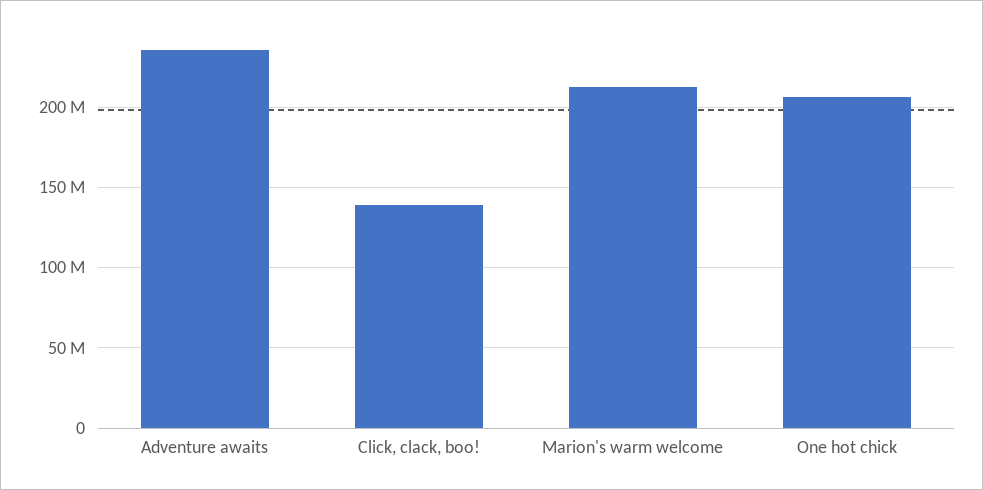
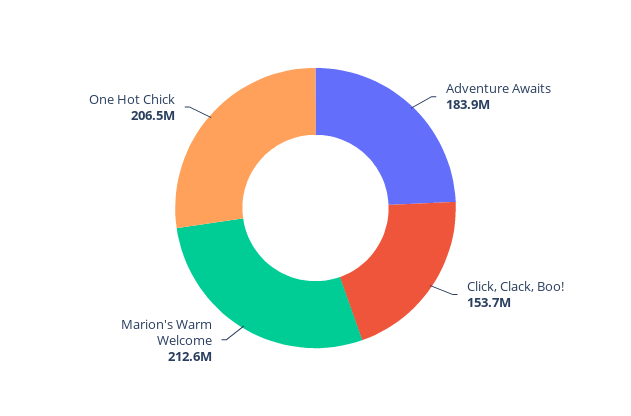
Adventure awaits: 235000000 -> 183900000
Click, clack, boo!: 140000000 -> 153700000

